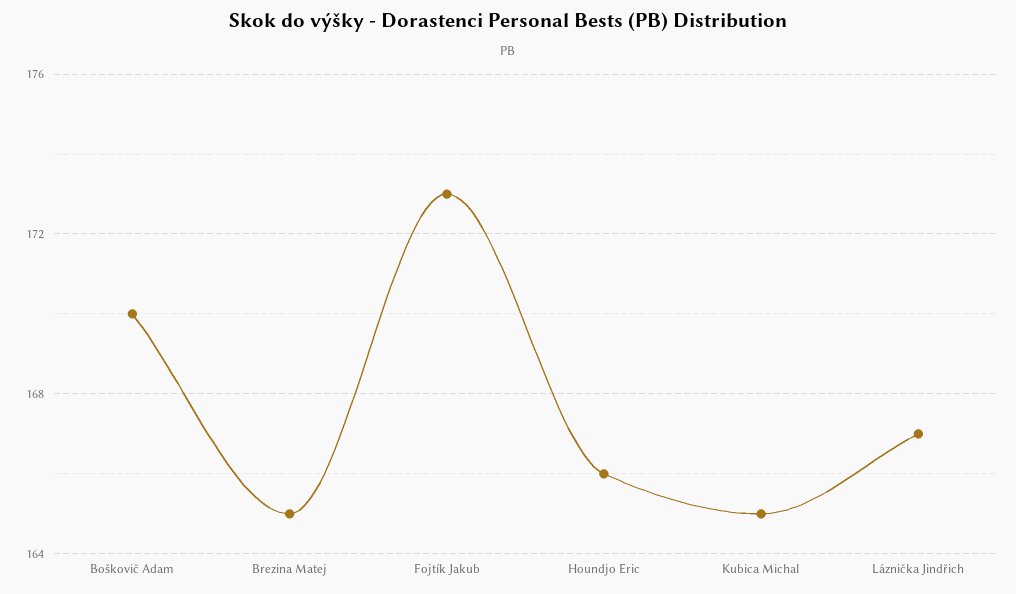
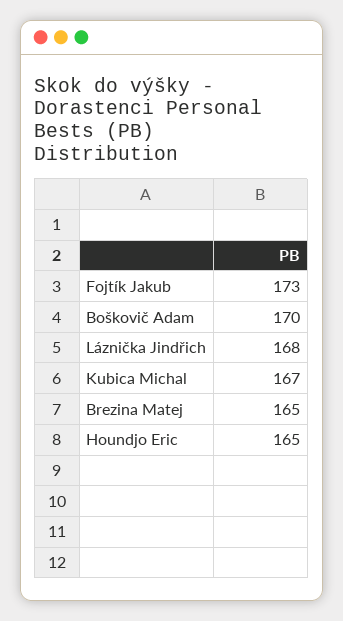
Houndjo Eric: 166 -> 165
Kubica Michal: 165 -> 167
Láznička Jindřich: 167 -> 168

